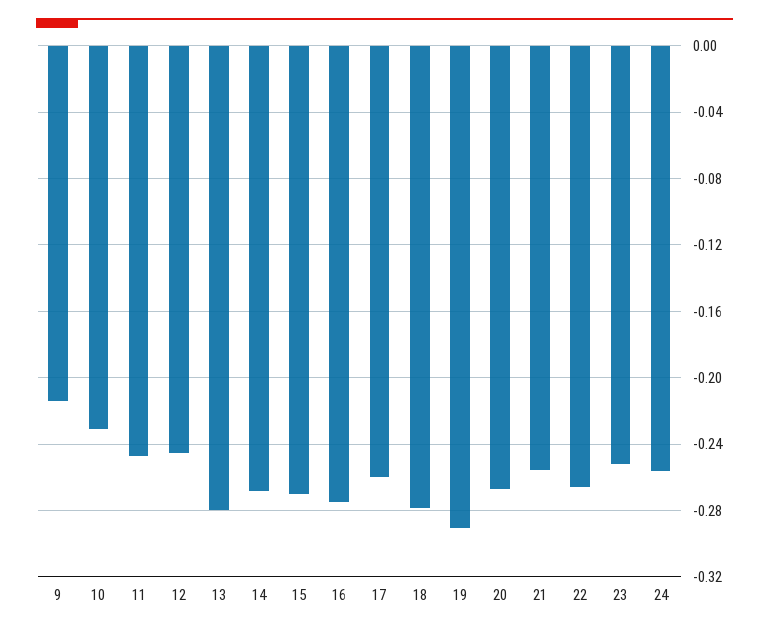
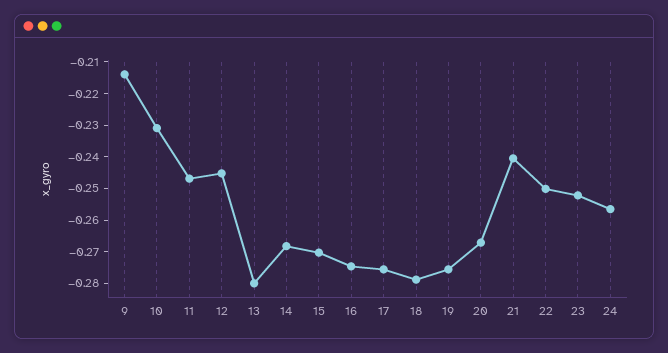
17: -0.26 -> -0.275
19: -0.29 -> -0.275
21: -0.255 -> -0.24
22: -0.265 -> -0.25

